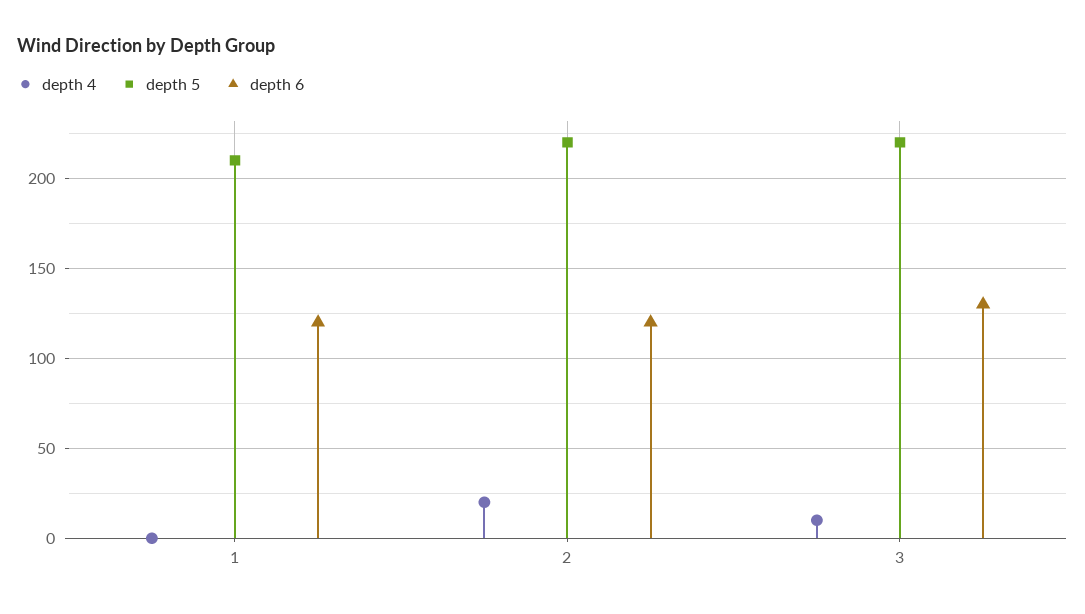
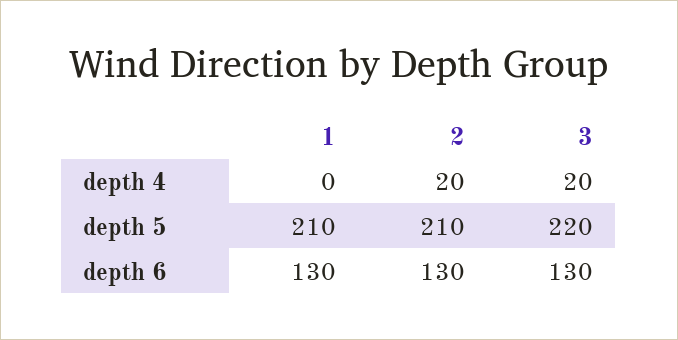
depth 6, 1: 120 -> 130
depth 5, 2: 220 -> 210
depth 6, 2: 120 -> 130
depth 4, 3: 10 -> 20

